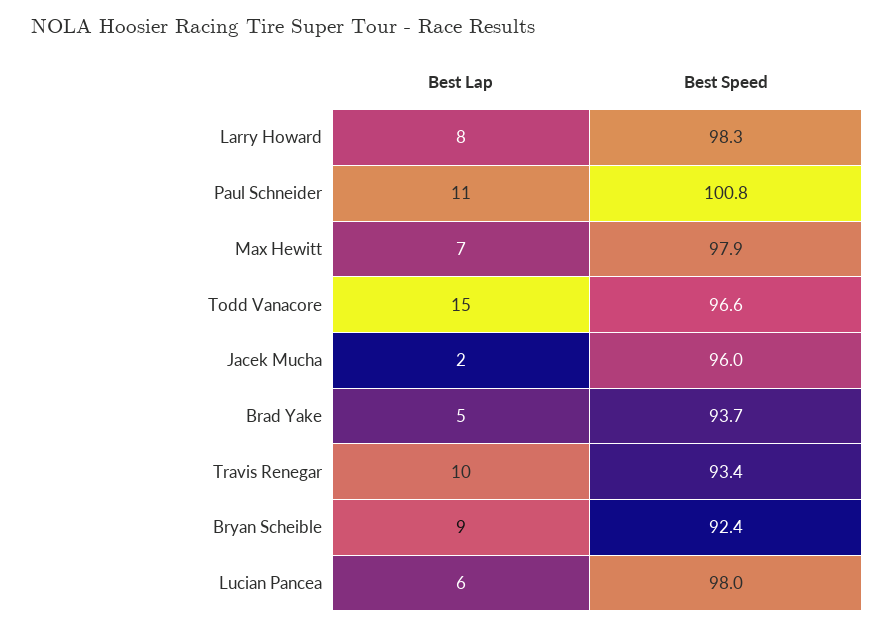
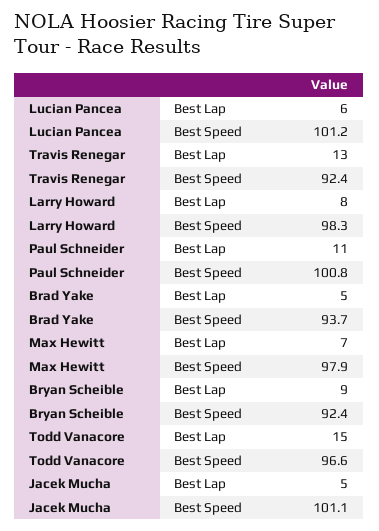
Best Lap, Jacek Mucha: 2 -> 5
Best Speed, Jacek Mucha: 96 -> 101.1
Best Lap, Travis Renegar: 10 -> 13
Best Speed, Travis Renegar: 93.4 -> 92.4
Best Speed, Lucian Pancea: 98 -> 101.2

